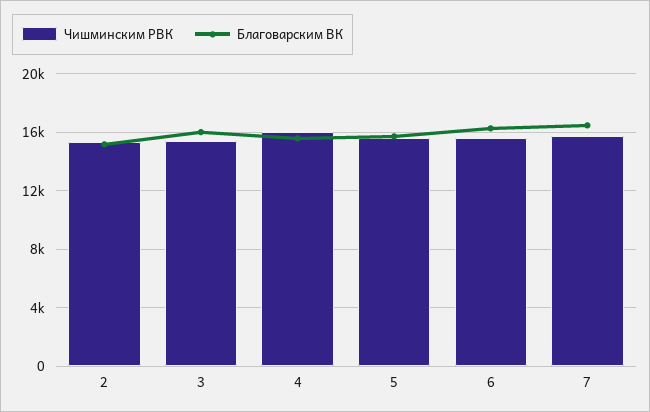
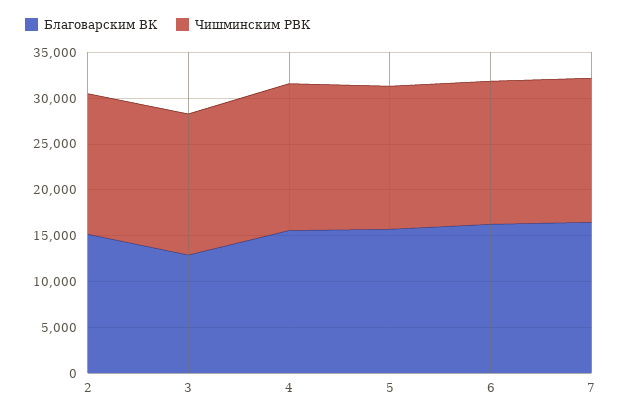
Благоварским ВК, 3: 16000 -> 13000

